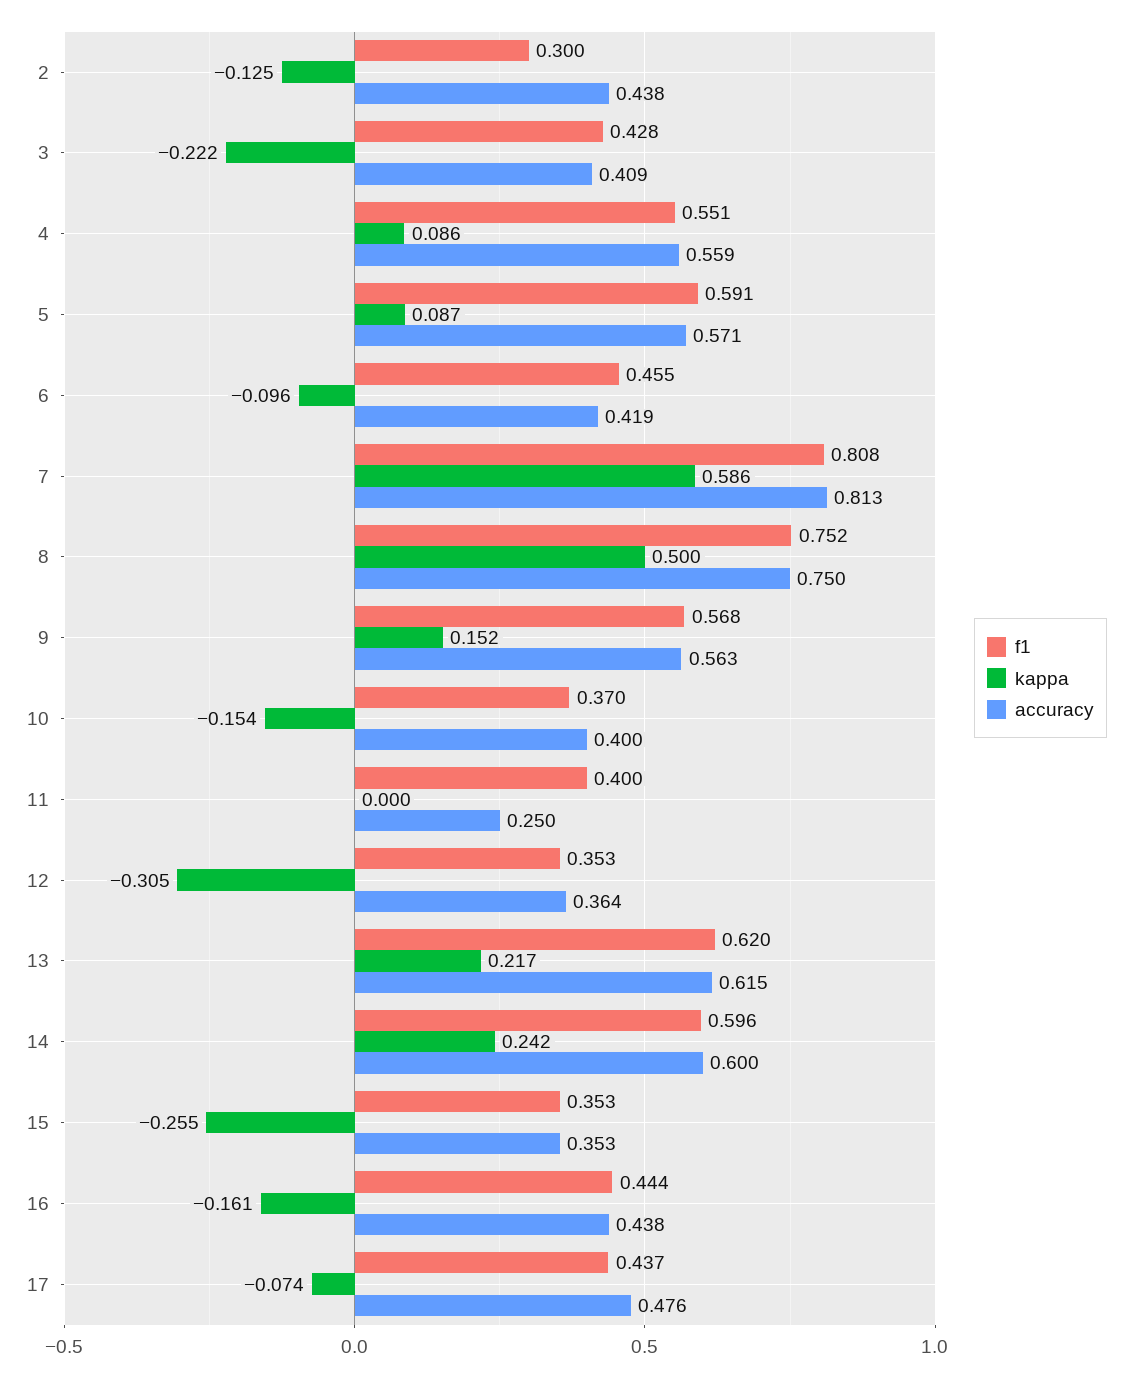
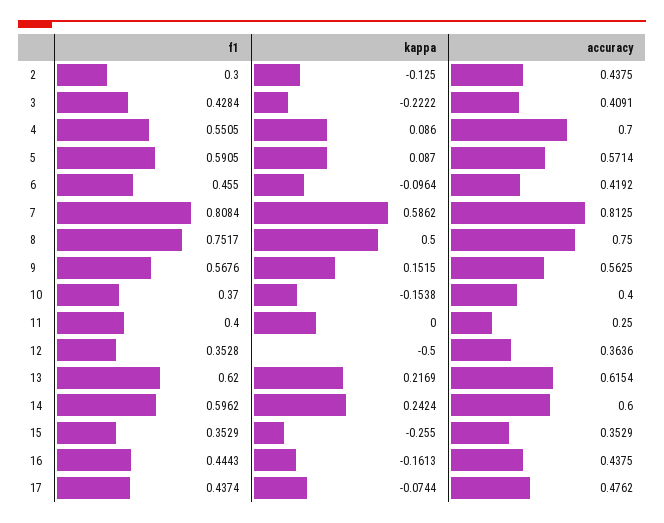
accuracy, 4: 0.559 -> 0.7
kappa, 12: -0.305 -> -0.5

